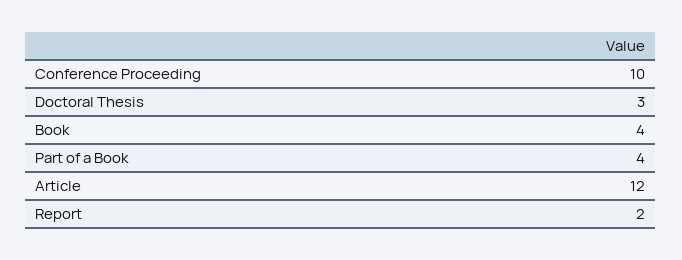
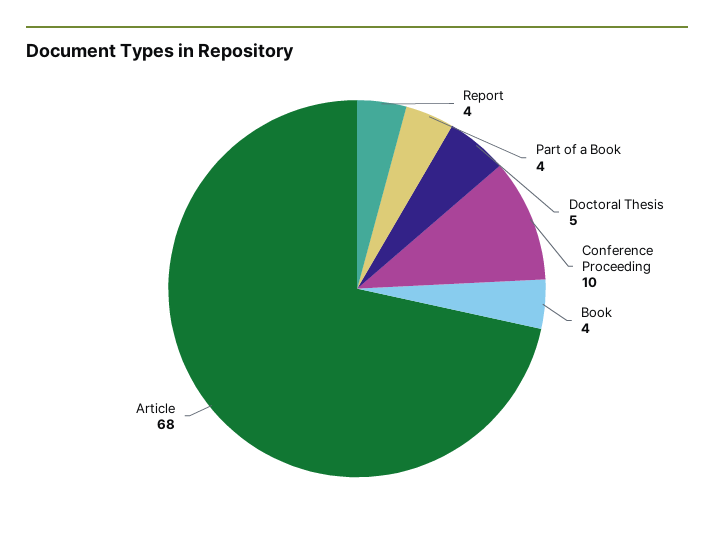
Doctoral Thesis: 3 -> 5
Article: 12 -> 68
Report: 2 -> 4

